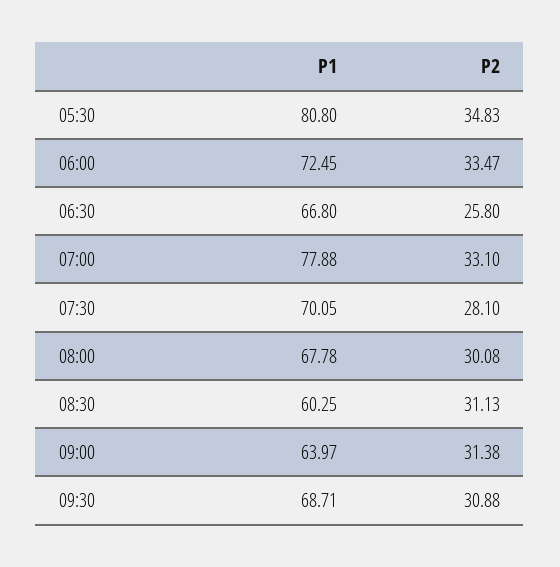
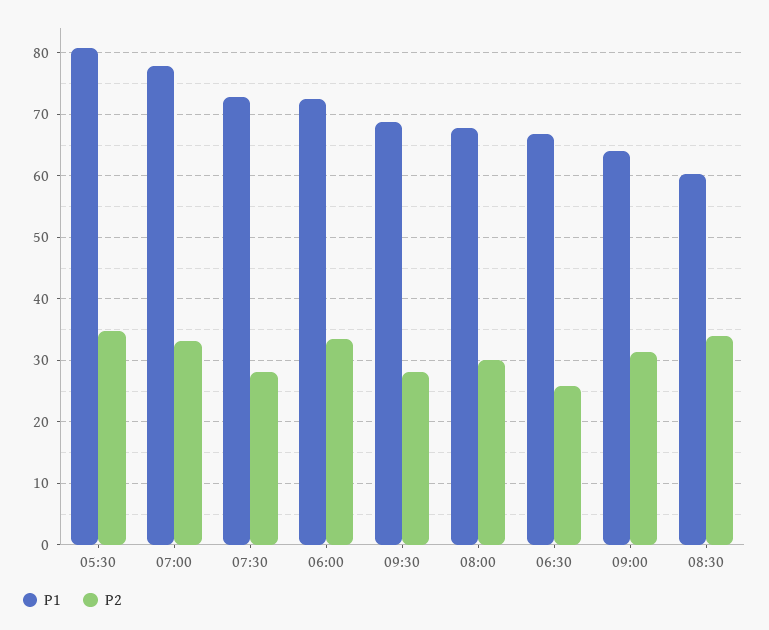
P1, 07:30: 70.05 -> 73
P2, 08:30: 31.13 -> 34
P2, 09:30: 30.88 -> 28

